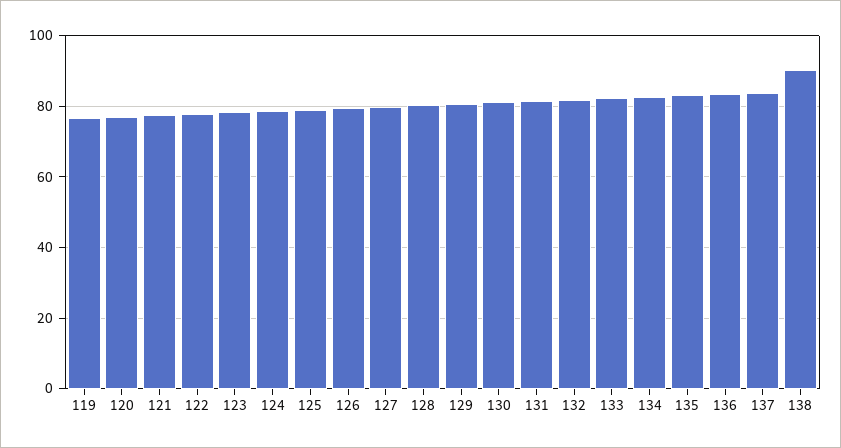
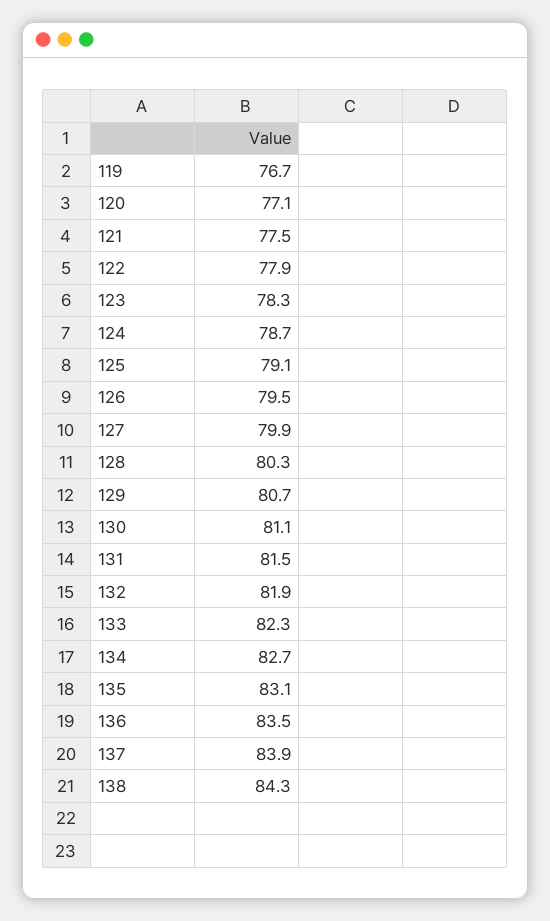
138: 90 -> 84.3

